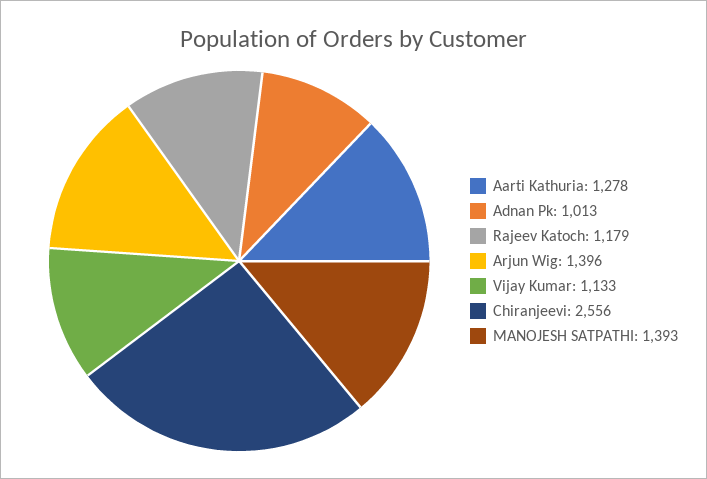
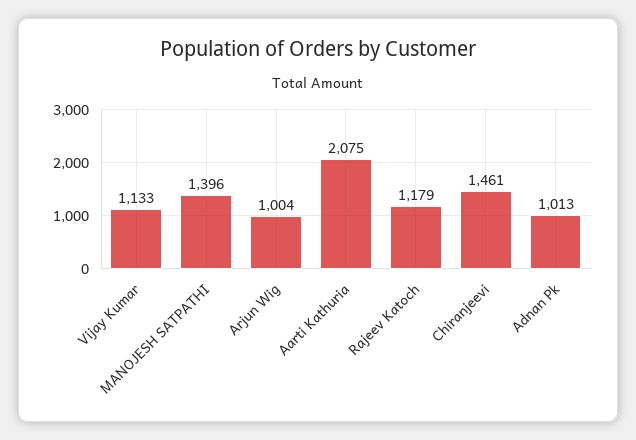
Aarti Kathuria: 1278 -> 2075
Arjun Wig: 1396 -> 1004
Chiranjeevi: 2556 -> 1461
MANOJESH SATPATHI: 1393 -> 1396

